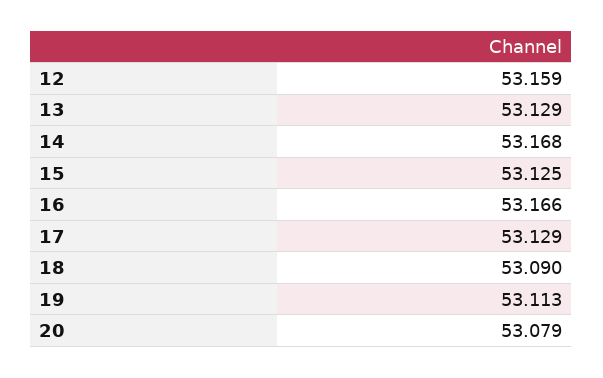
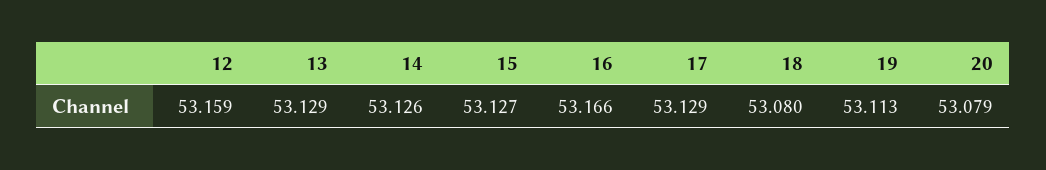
14: 53.168 -> 53.126
15: 53.125 -> 53.127
18: 53.09 -> 53.08

